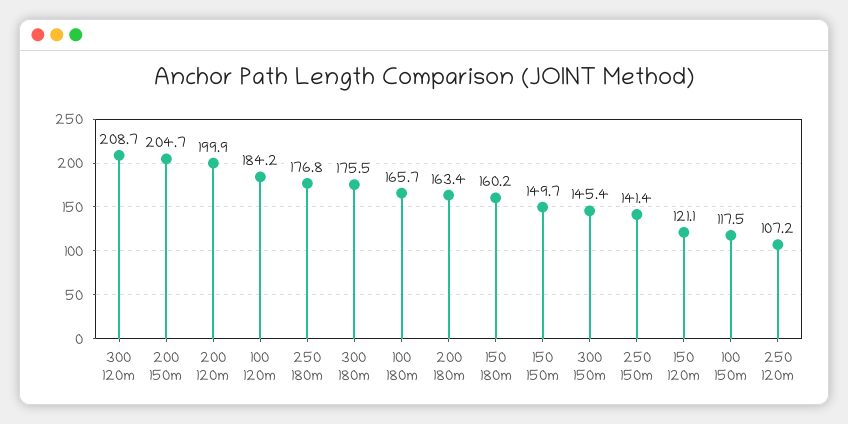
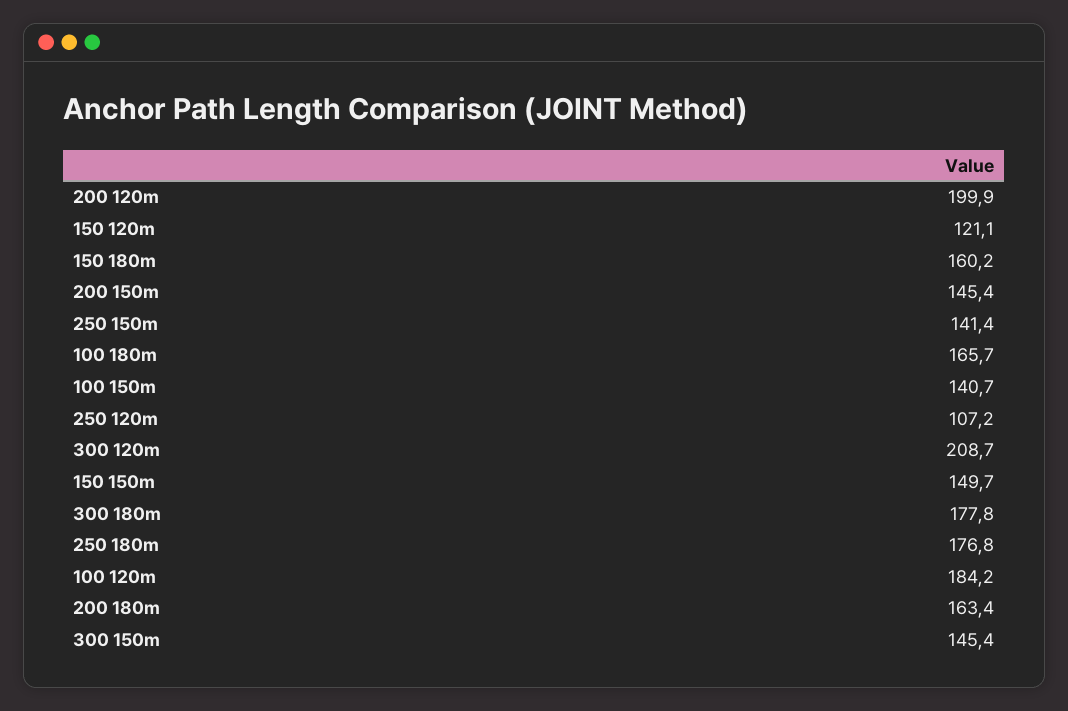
200 150m: 204.7 -> 145.4
300 180m: 175.5 -> 177.8
100 150m: 117.5 -> 140.7

